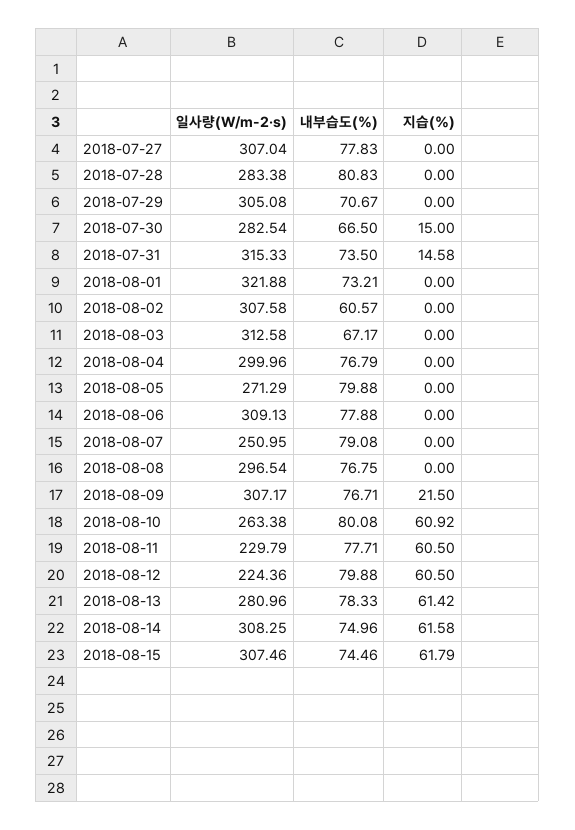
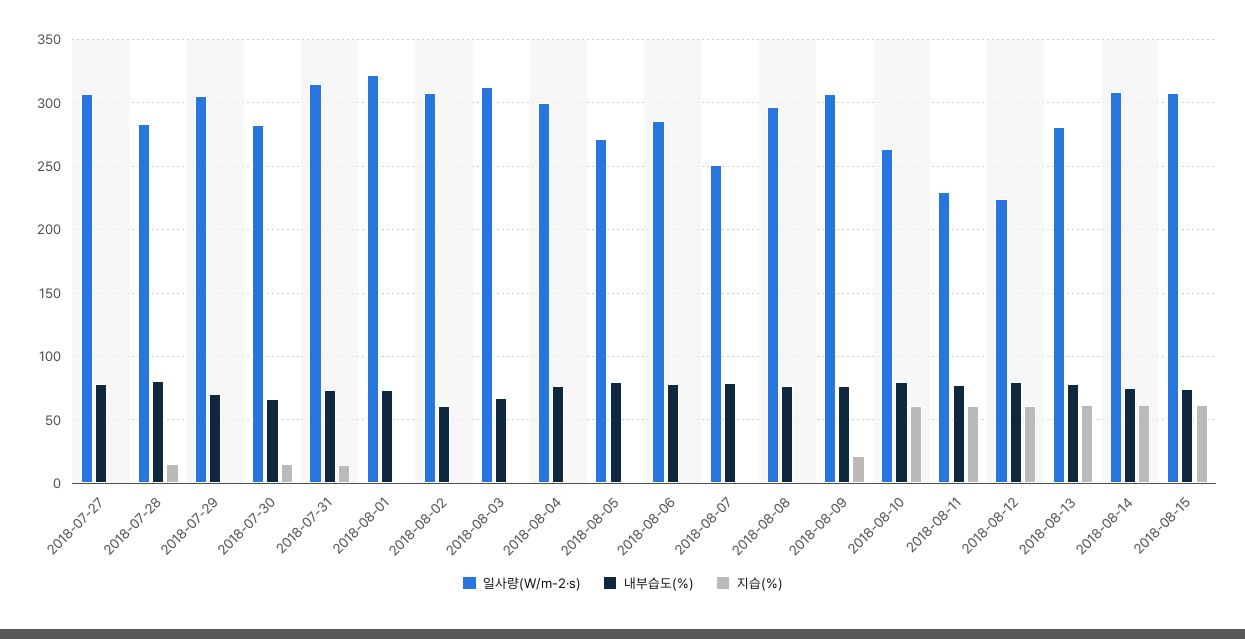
지습(%), 2018-07-28: 0 -> 15
일사량(W/m-2·s), 2018-08-06: 309.13 -> 285

